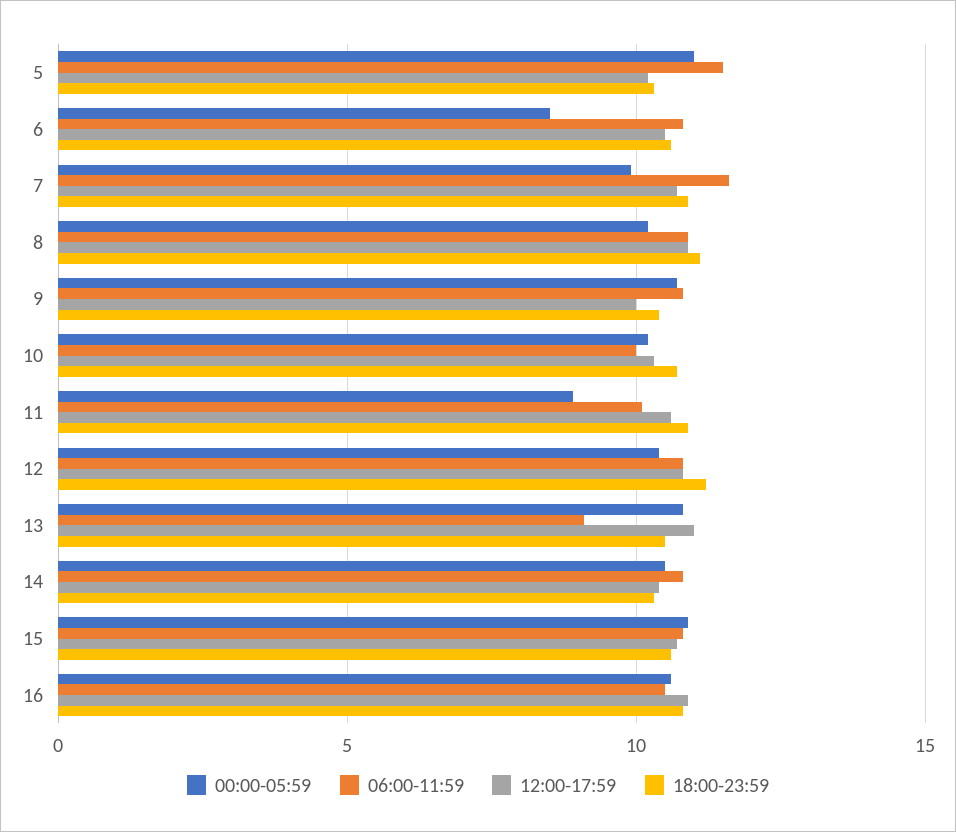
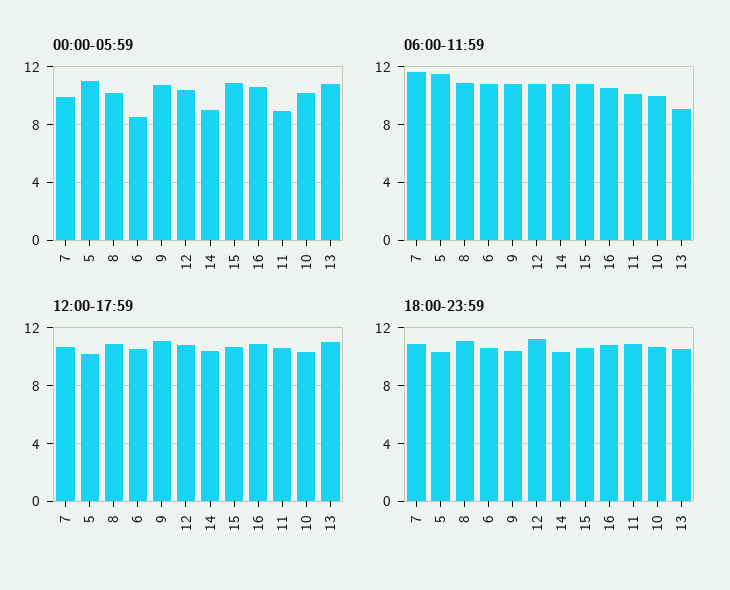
12:00-17:59, 9: 10 -> 11
00:00-05:59, 14: 10.5 -> 9

